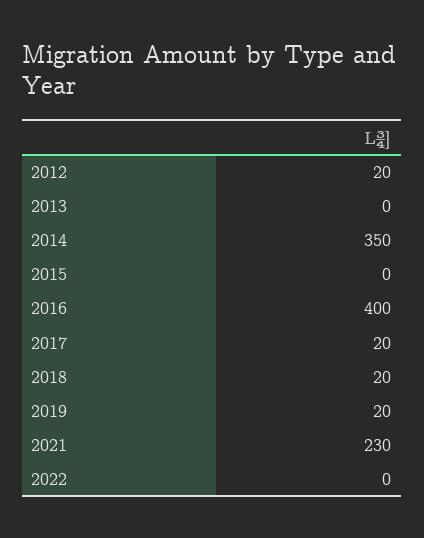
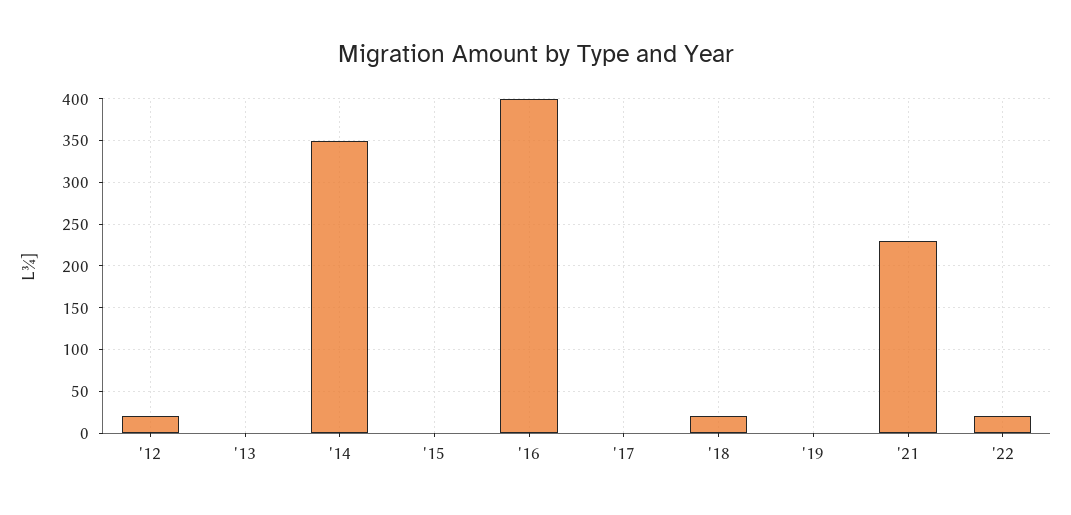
2017: 20 -> 0
2019: 20 -> 0
2022: 0 -> 20

